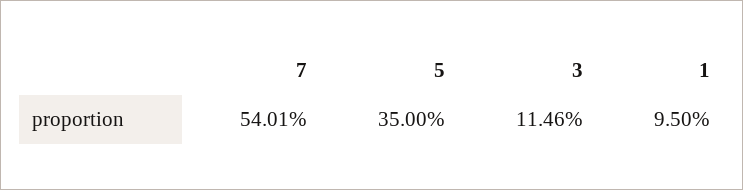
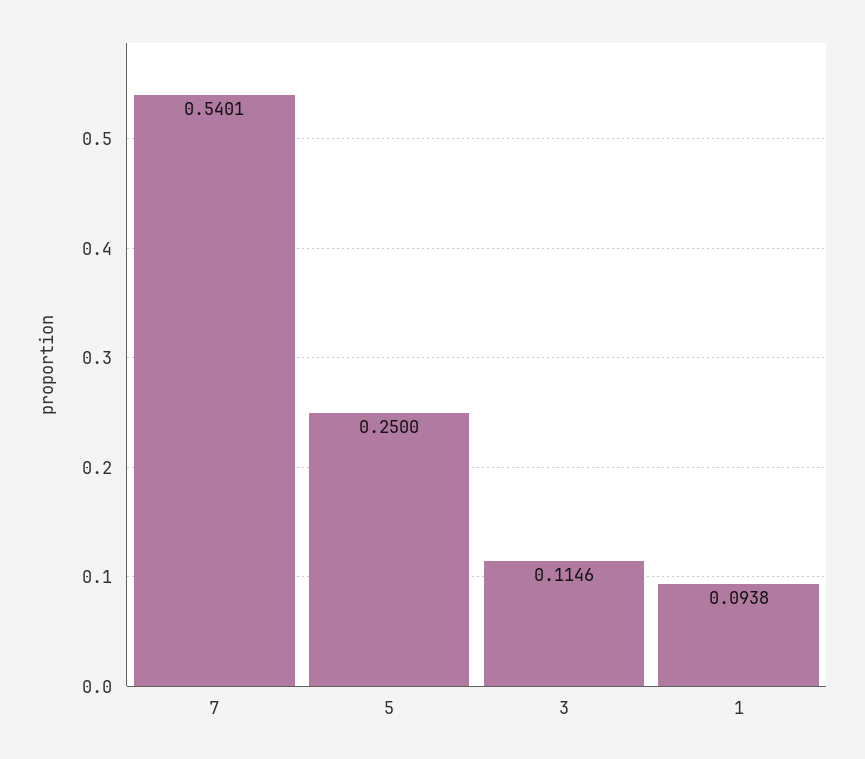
5: 0.35 -> 0.25
1: 0.095 -> 0.0938

